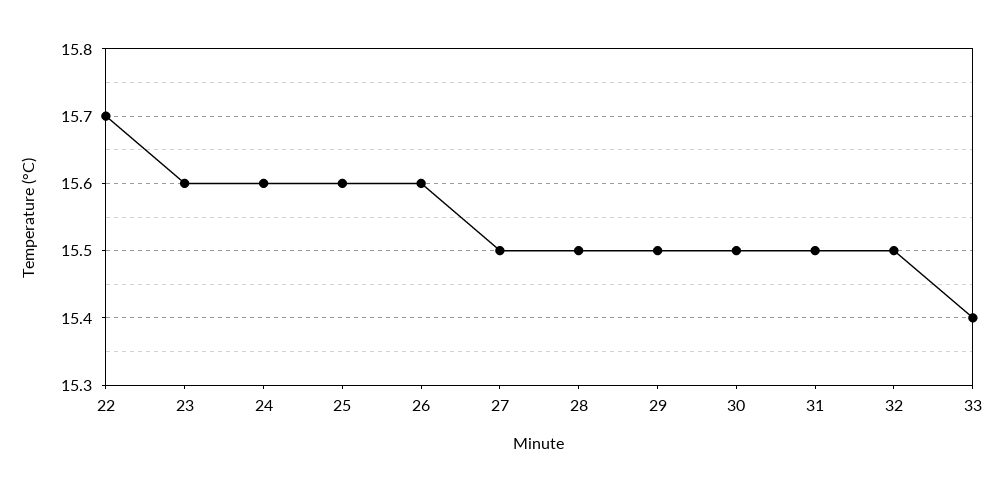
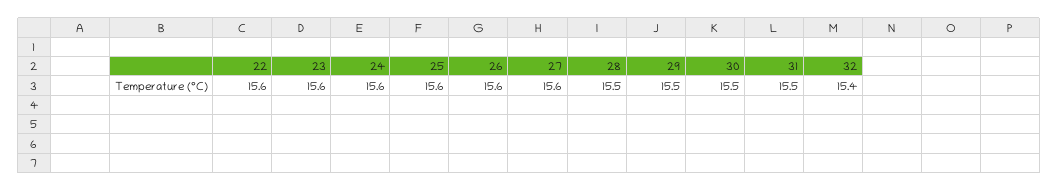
22: 15.7 -> 15.6
27: 15.5 -> 15.6
32: 15.5 -> 15.4
33: 15.4 -> none

